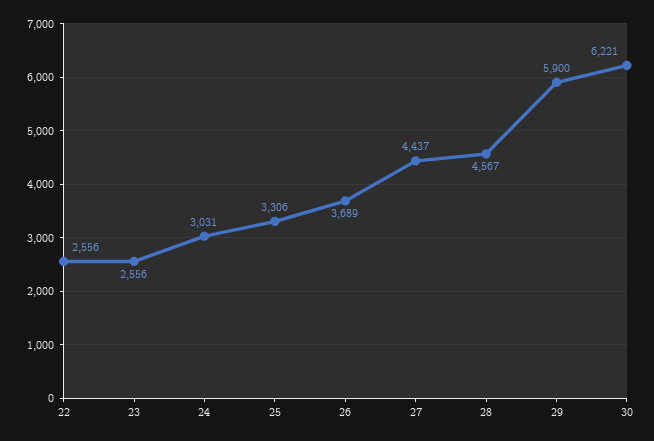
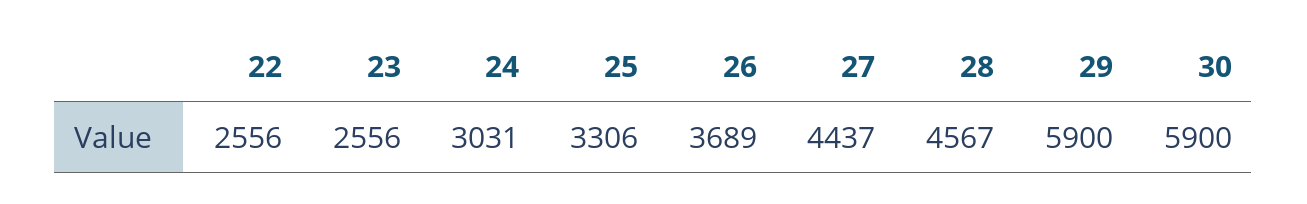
30: 6221 -> 5900

